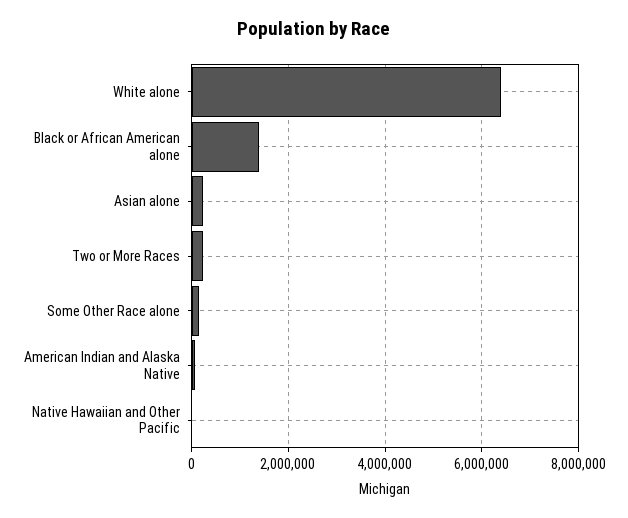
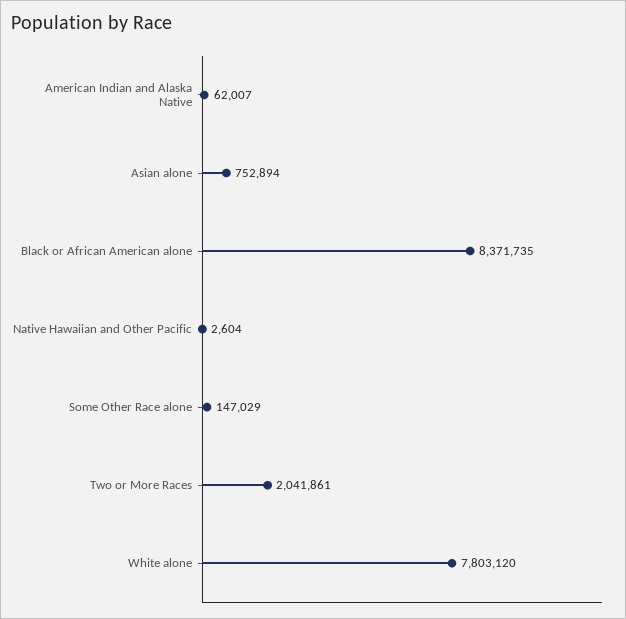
White alone: 6400000 -> 7803120
Black or African American alone: 1400000 -> 8371735
Asian alone: 200000 -> 752894
Two or More Races: 200000 -> 2041861

